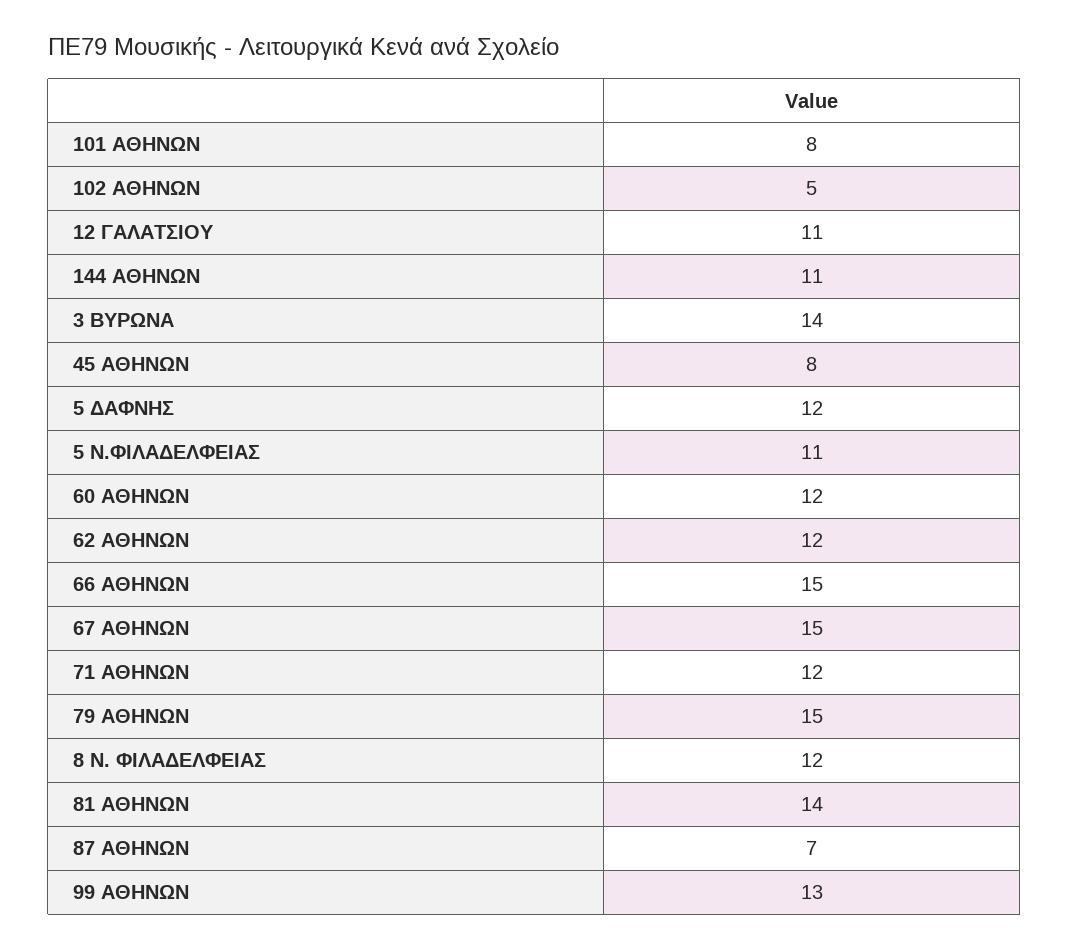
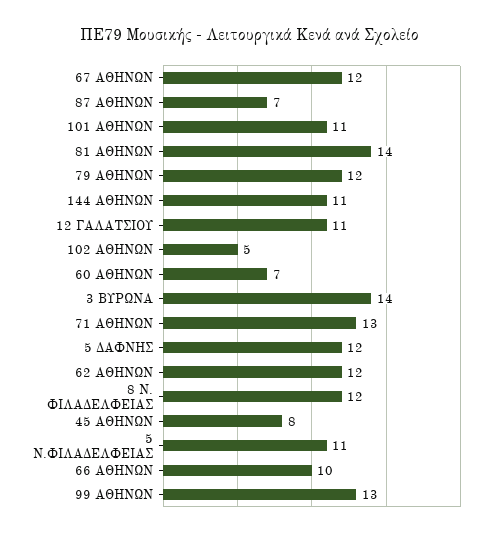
101 ΑΘΗΝΩΝ: 8 -> 11
60 ΑΘΗΝΩΝ: 12 -> 7
66 ΑΘΗΝΩΝ: 15 -> 10
67 ΑΘΗΝΩΝ: 15 -> 12
71 ΑΘΗΝΩΝ: 12 -> 13
79 ΑΘΗΝΩΝ: 15 -> 12

